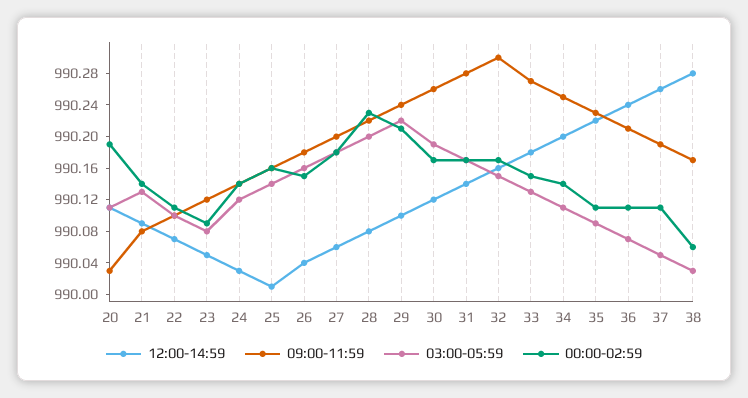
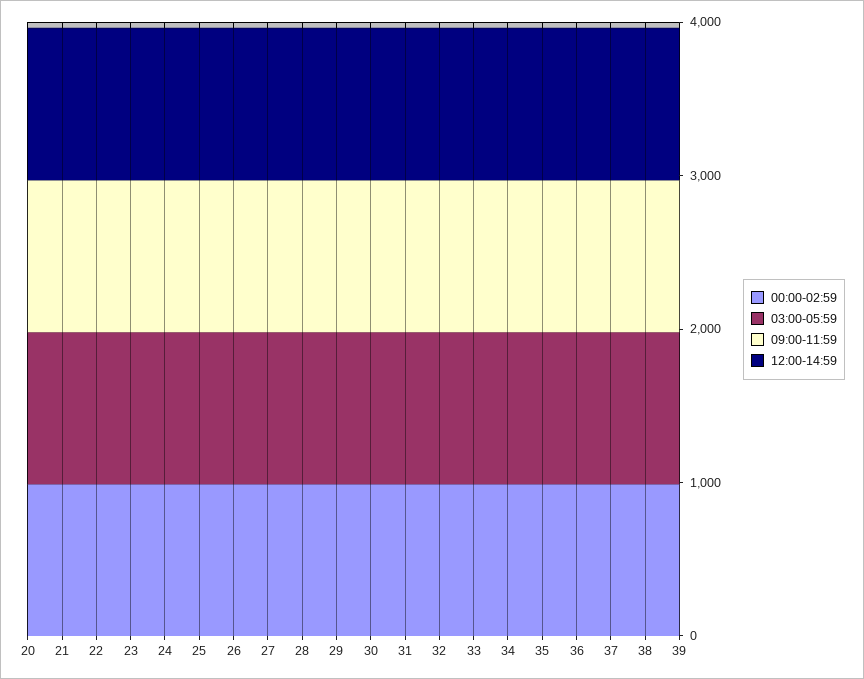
00:00-02:59, 39: none -> 1000
03:00-05:59, 39: none -> 1000
09:00-11:59, 39: none -> 1000
12:00-14:59, 39: none -> 1000

